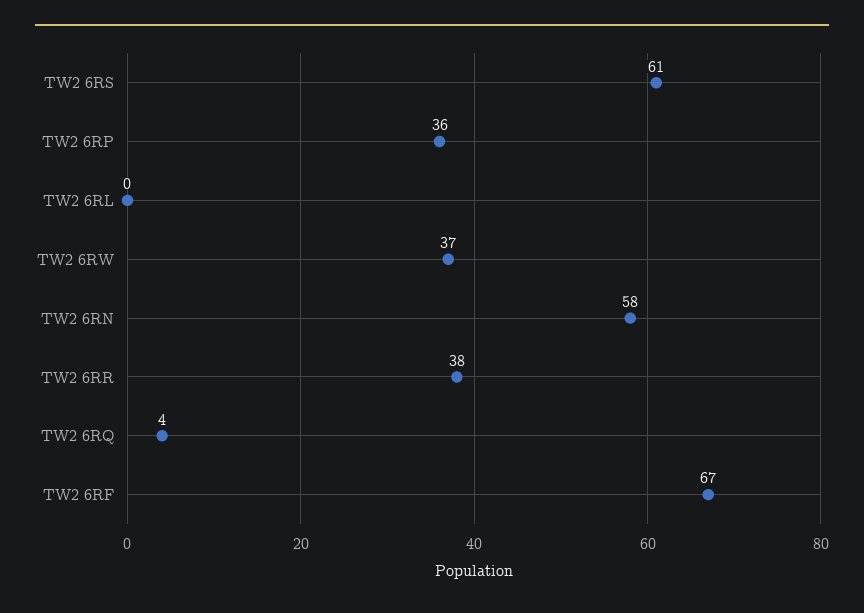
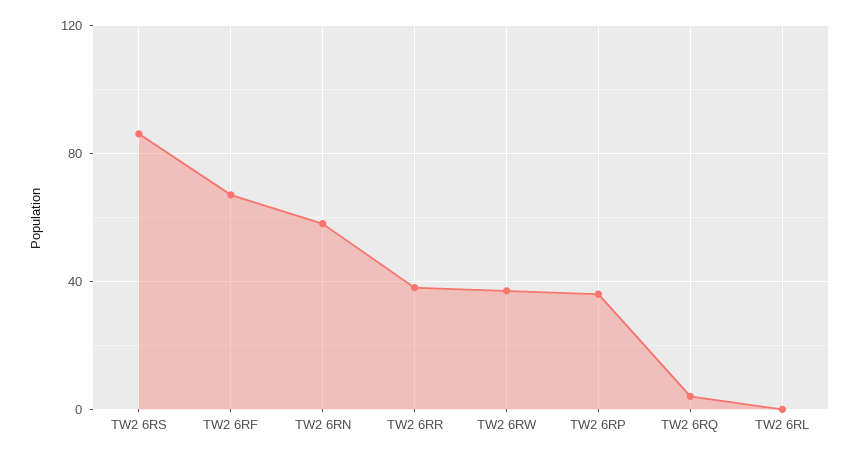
TW2 6RS: 61 -> 85

